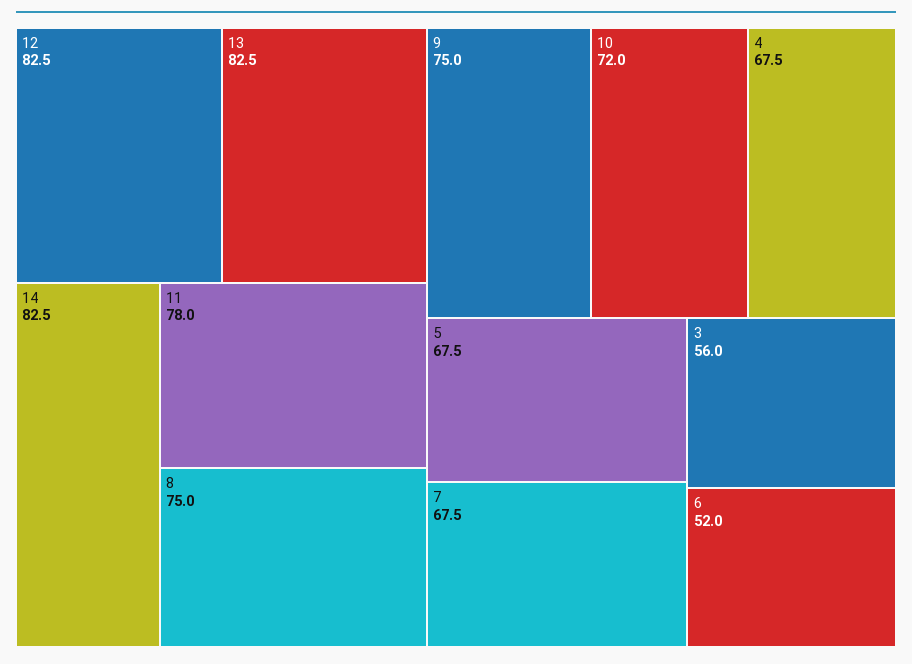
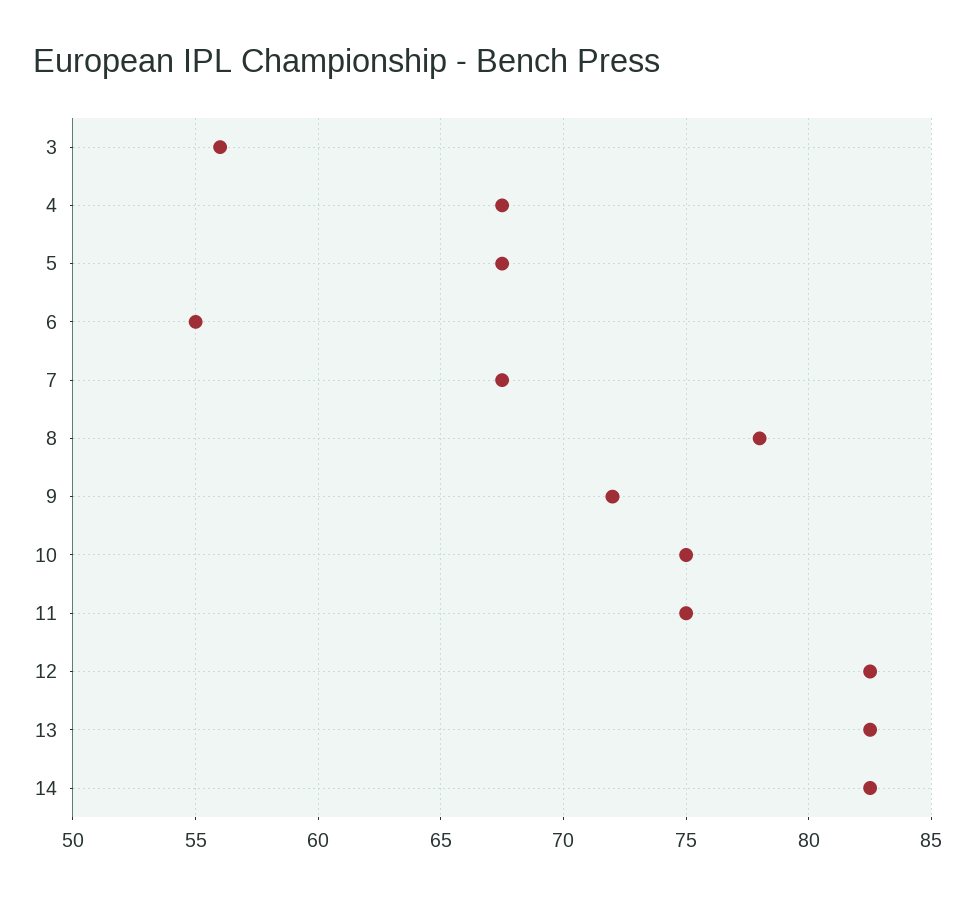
11: 78 -> 75
8: 75 -> 78
9: 75 -> 72
10: 72 -> 75
6: 52 -> 55

